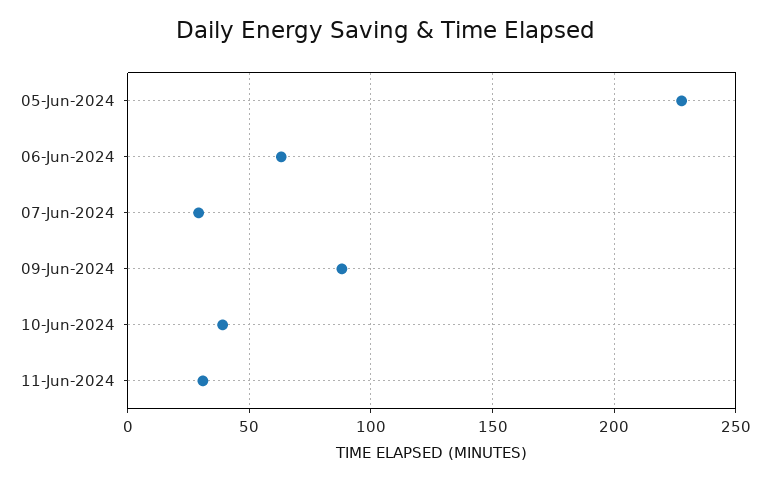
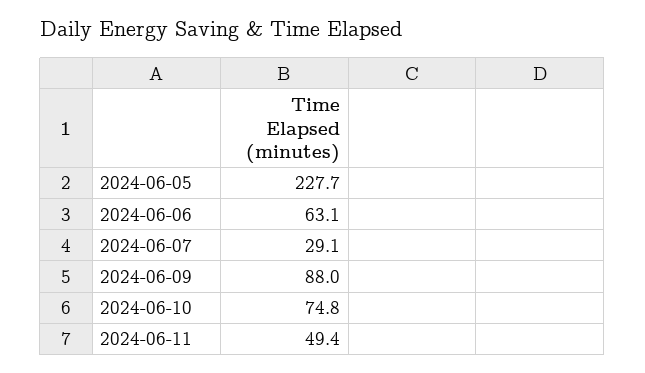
10-Jun-2024: 40 -> 74.8
11-Jun-2024: 30 -> 49.4

